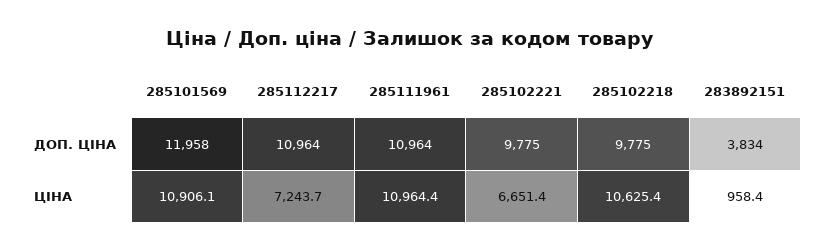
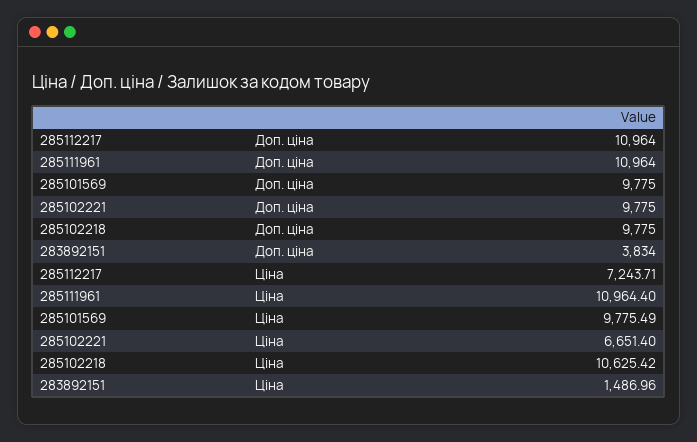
285101569, ДОП. ЦІНА: 11958 -> 9775
285101569, ЦІНА: 10906.1 -> 9775.49
283892151, ЦІНА: 958.4 -> 1486.96

